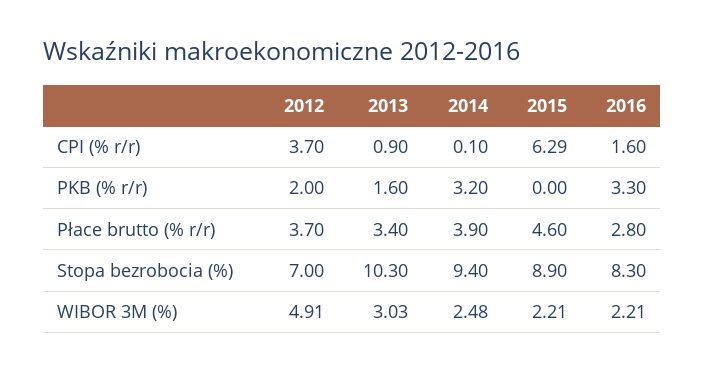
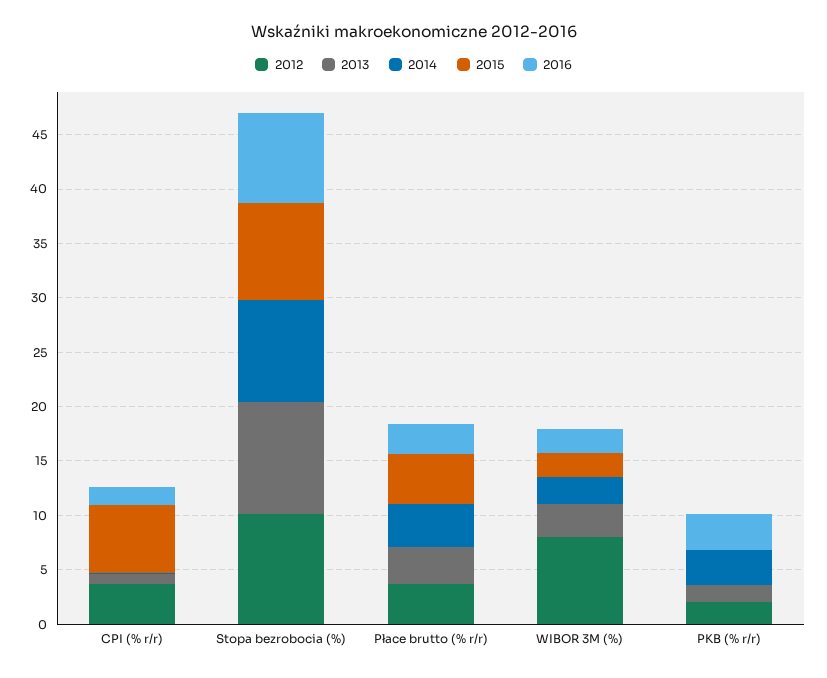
2012, Stopa bezrobocia (%): 7 -> 10
2012, WIBOR 3M (%): 4.91 -> 8

